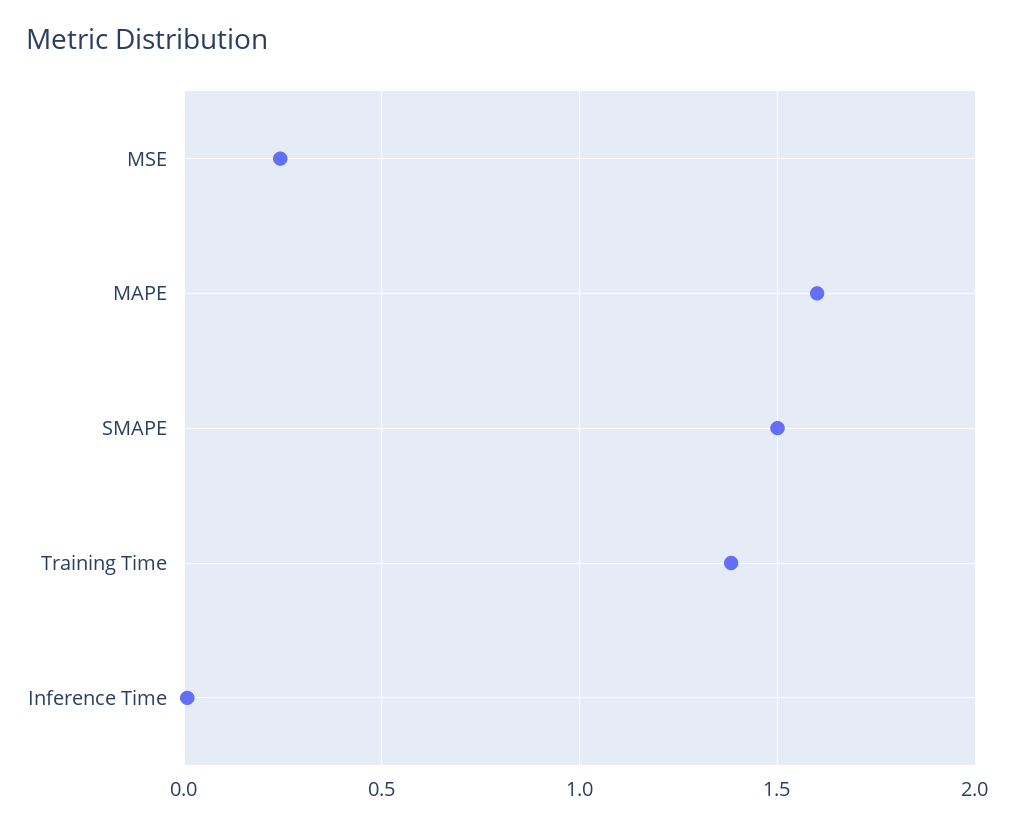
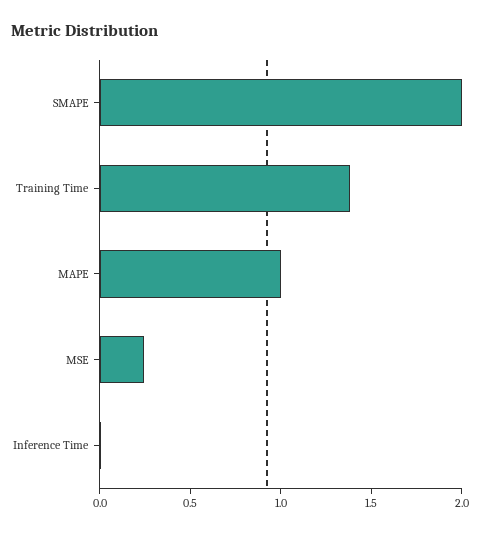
MAPE: 1.6 -> 1
SMAPE: 1.5 -> 2

